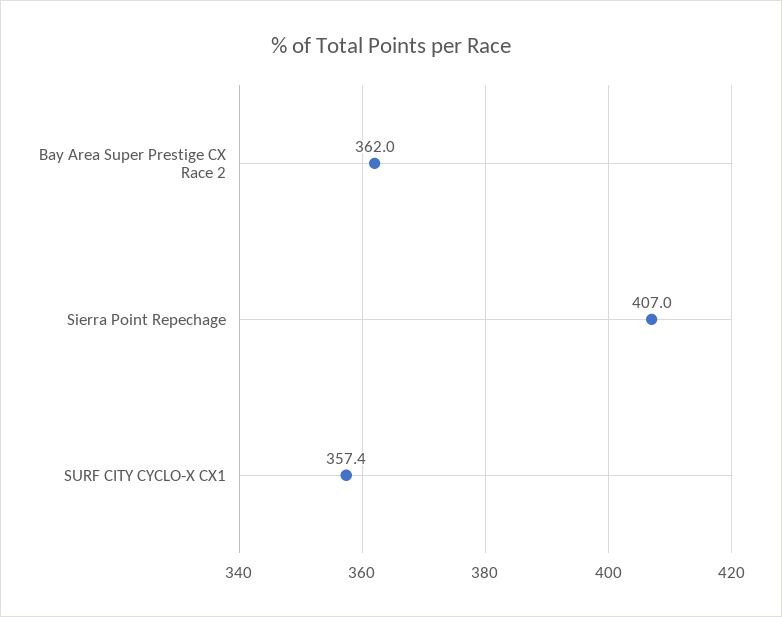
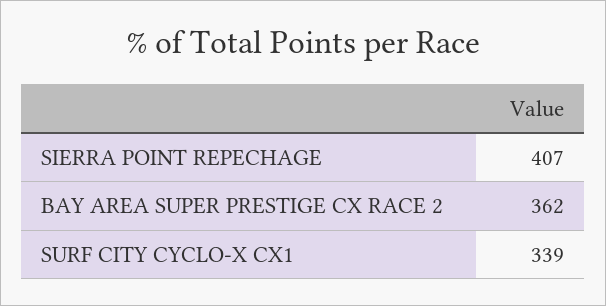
SURF CITY CYCLO-X CX1: 357.4 -> 339

